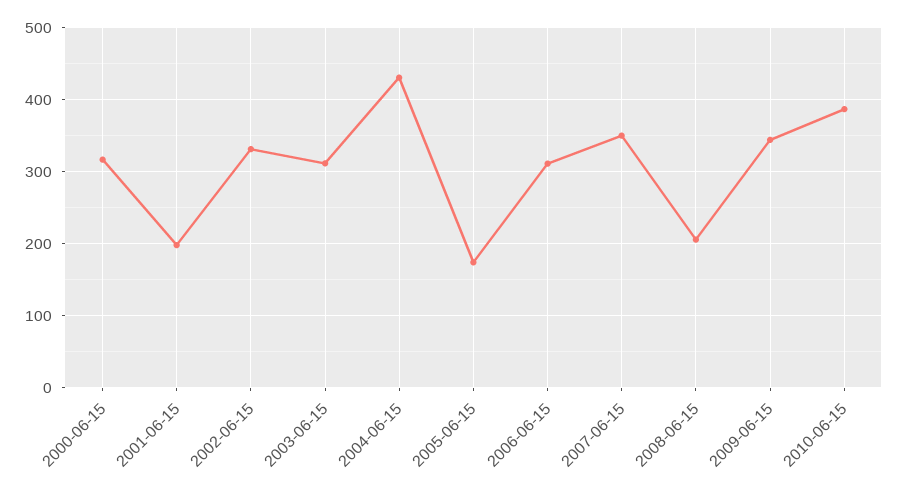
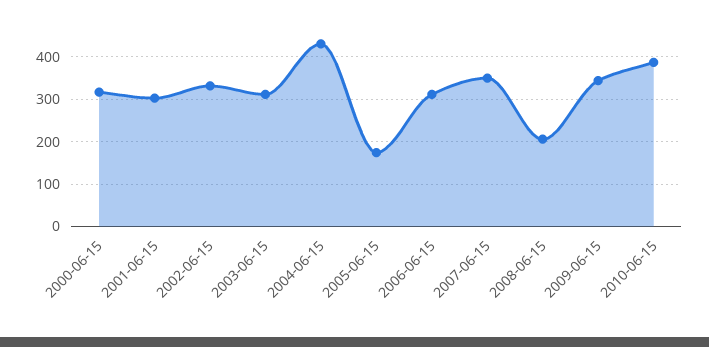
2001-06-15: 200 -> 300

